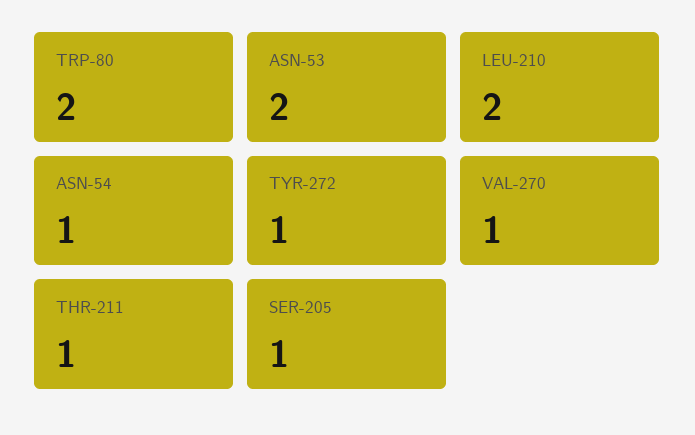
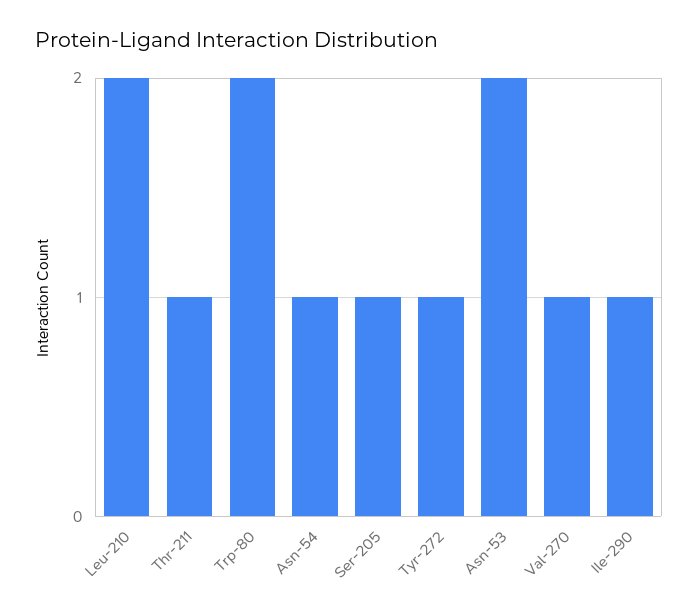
Ile-290: none -> 1

